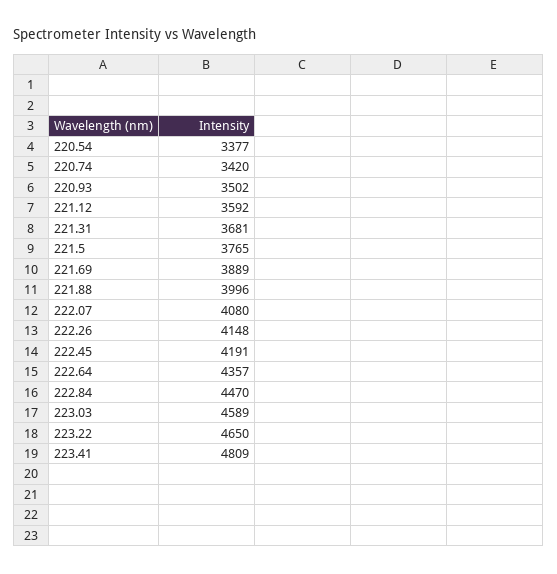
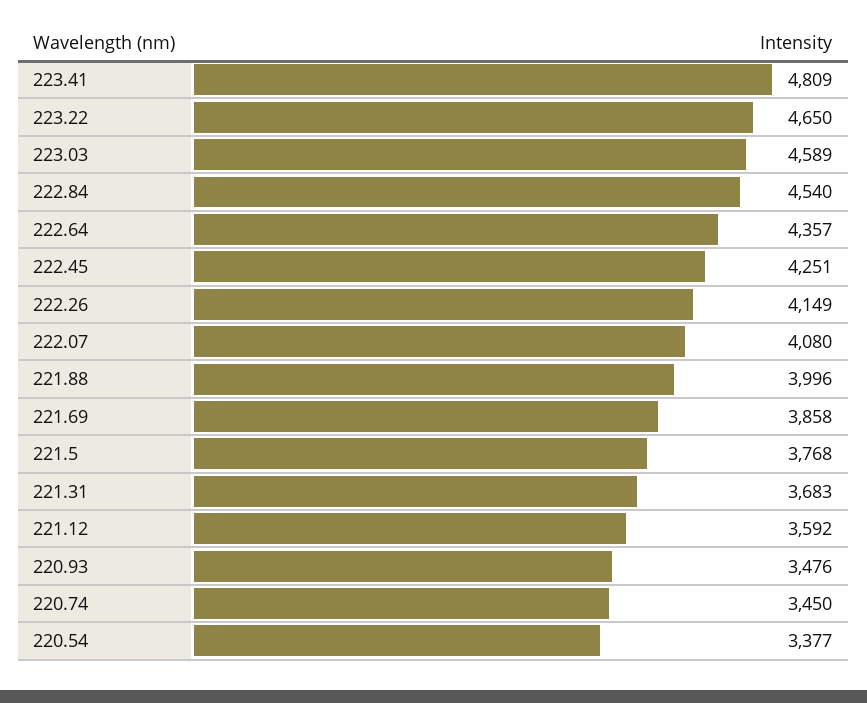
220.74: 3420 -> 3450
220.93: 3502 -> 3476
221.31: 3681 -> 3683
221.5: 3765 -> 3768
221.69: 3889 -> 3858
222.26: 4148 -> 4149
222.45: 4191 -> 4251
222.84: 4470 -> 4540

